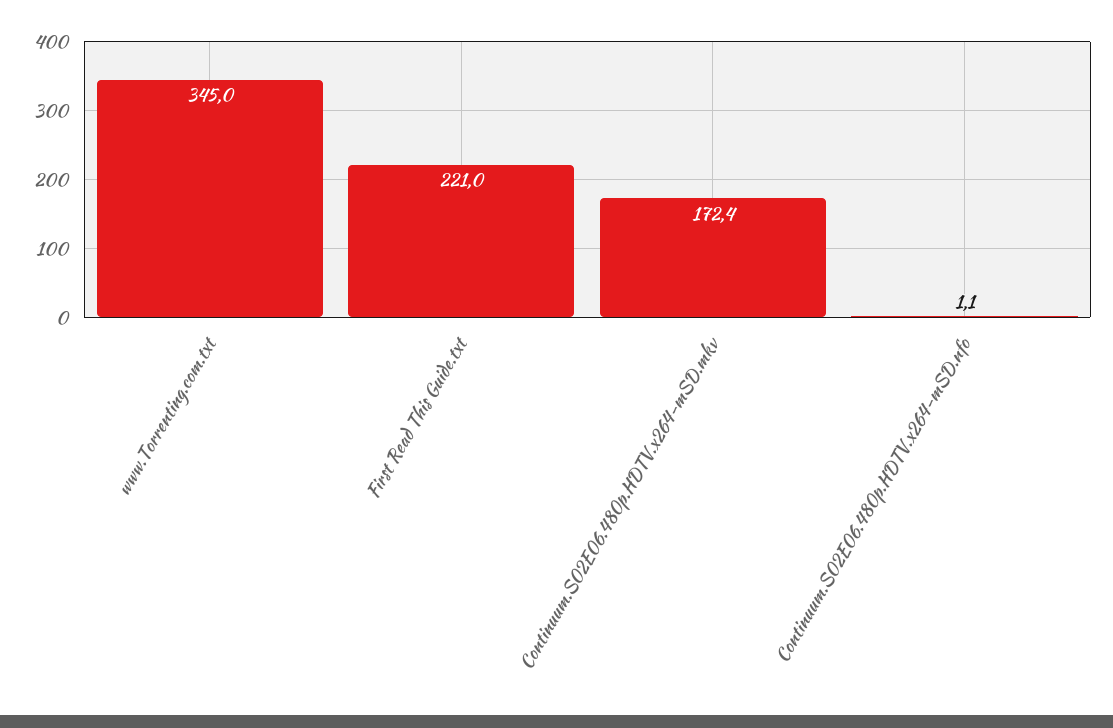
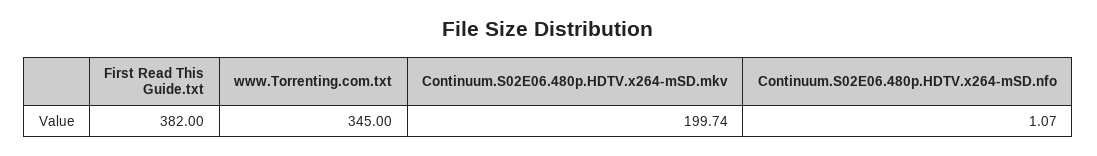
First Read This Guide.txt: 221 -> 382
Continuum.S02E06.480p.HDTV.x264-mSD.mkv: 172.4 -> 199.74

